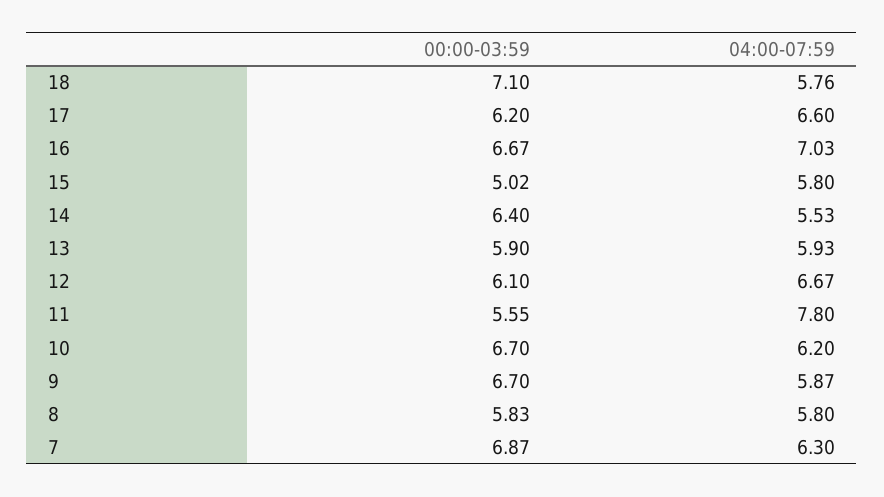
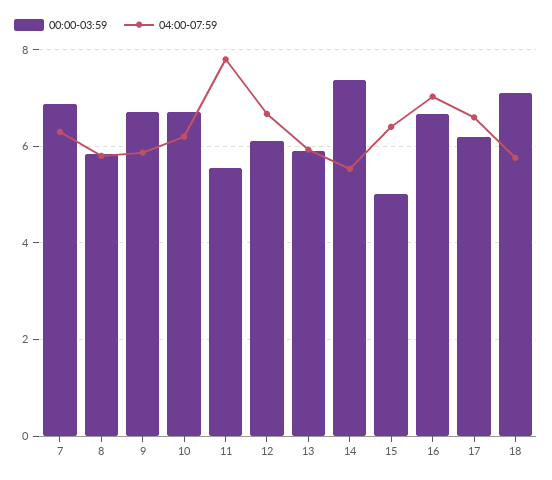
04:00-07:59, 15: 5.8 -> 6.4
00:00-03:59, 14: 6.4 -> 7.4

